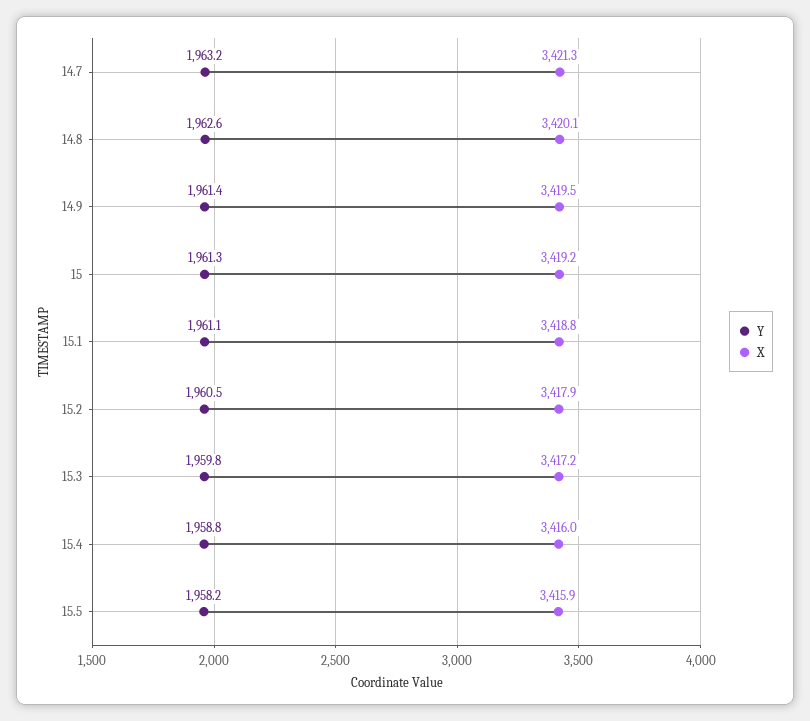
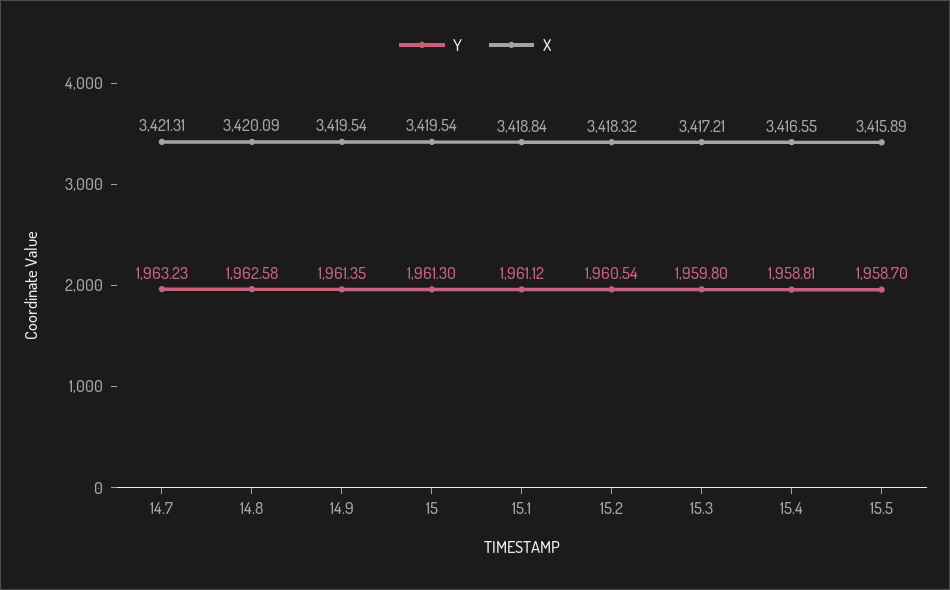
X, 15: 3419.2 -> 3419.54
X, 15.2: 3417.9 -> 3418.32
X, 15.4: 3416 -> 3416.55
Y, 15.5: 1958.2 -> 1958.7

